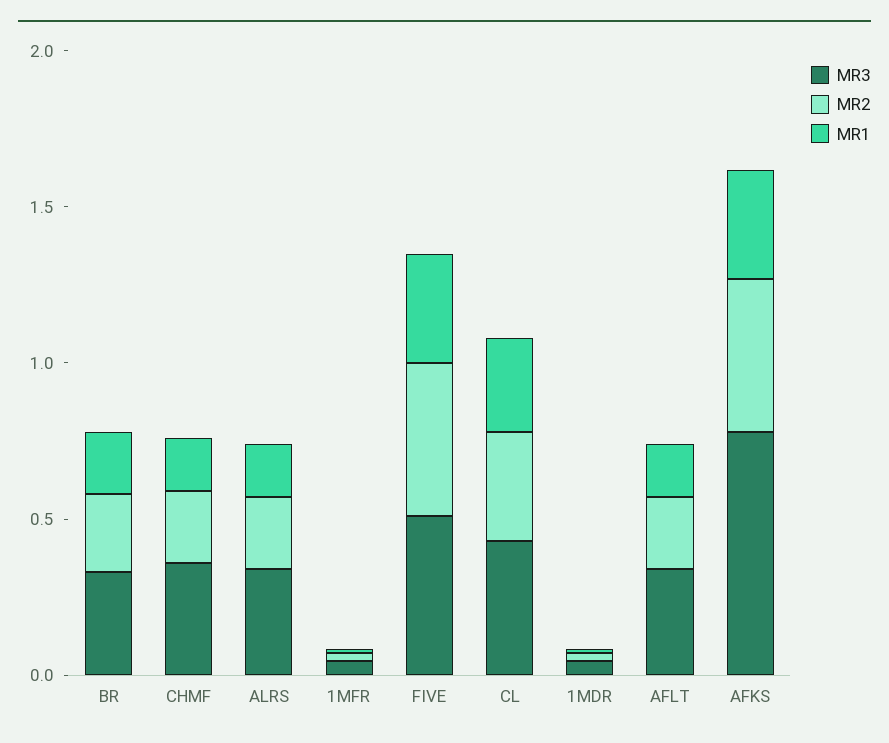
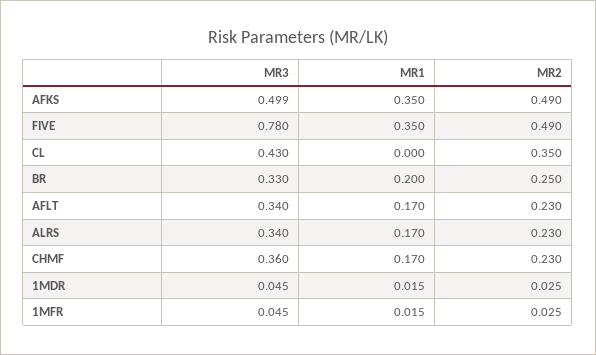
MR3, FIVE: 0.5 -> 0.78
MR1, CL: 0.3 -> 0
MR3, AFKS: 0.8 -> 0.499

